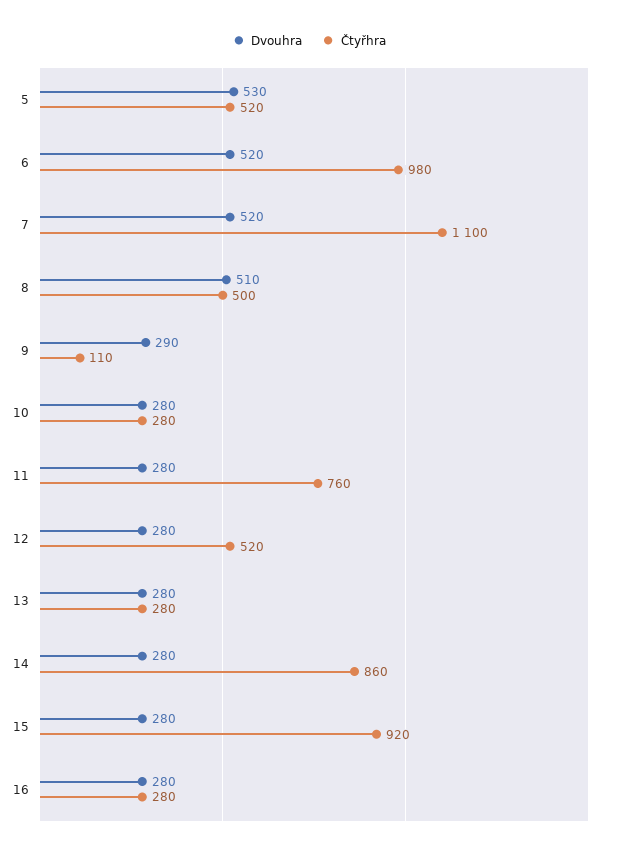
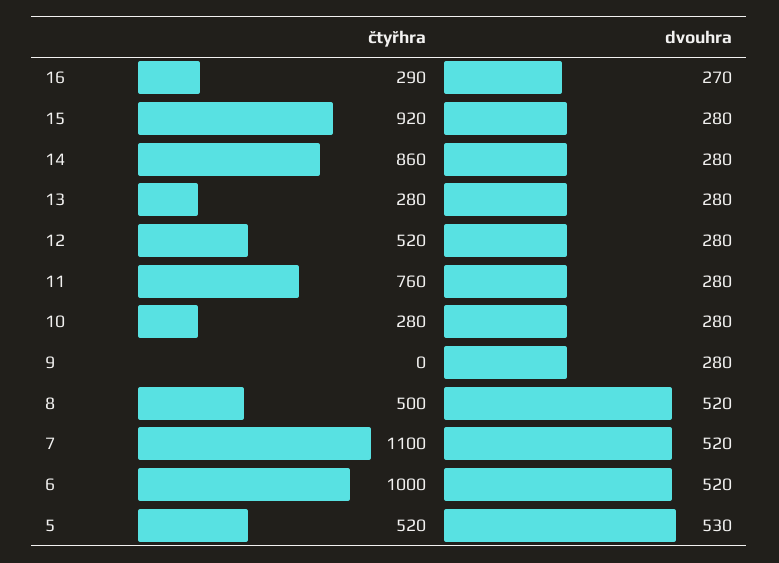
Čtyřhra, 6: 980 -> 1000
Dvouhra, 8: 510 -> 520
Dvouhra, 9: 290 -> 280
Čtyřhra, 9: 110 -> 0
Dvouhra, 16: 280 -> 270
Čtyřhra, 16: 280 -> 290

